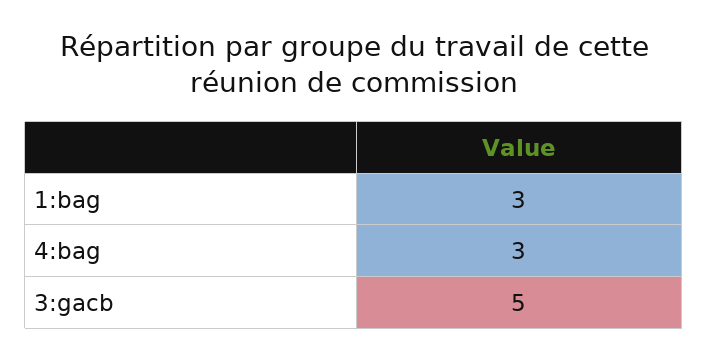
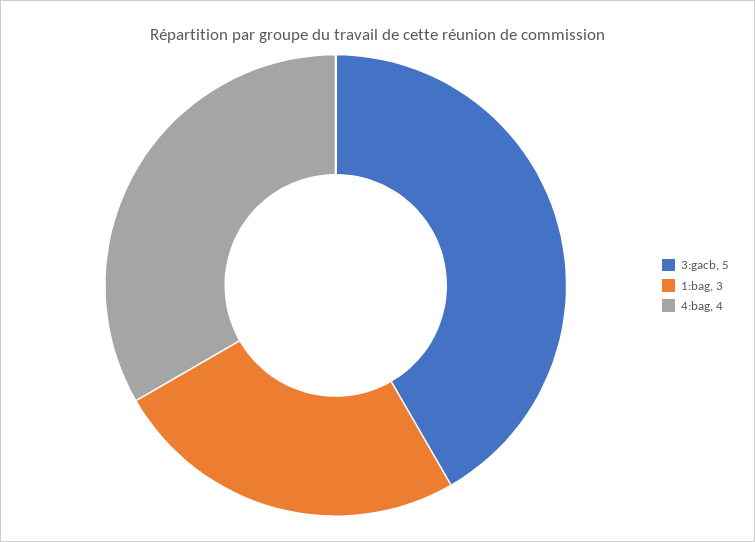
4:bag: 3 -> 4

